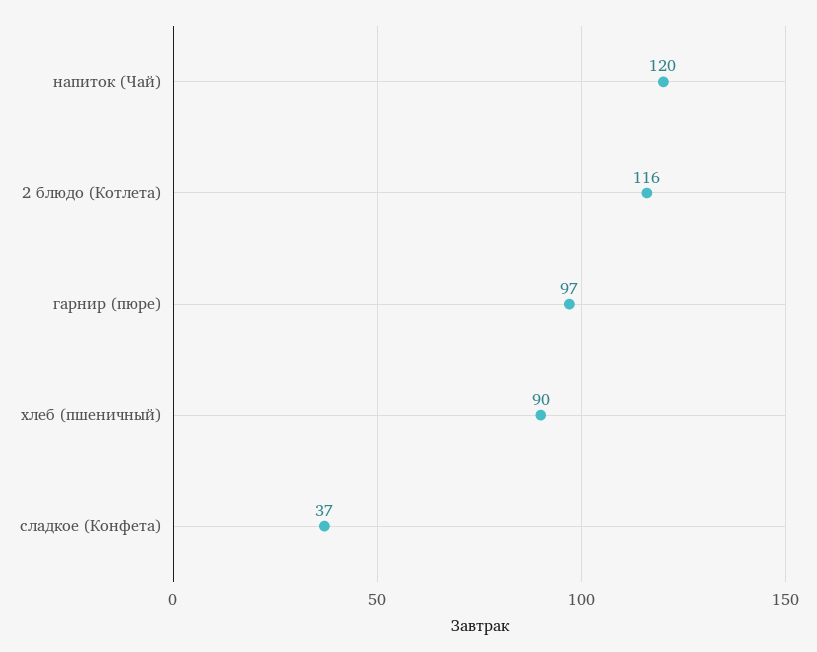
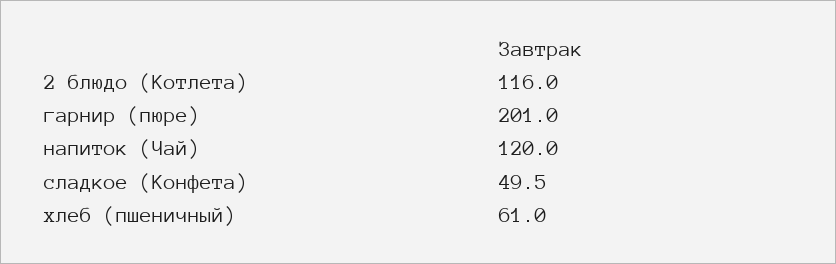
гарнир (пюре): 97 -> 201
хлеб (пшеничный): 90 -> 61
сладкое (Конфета): 37 -> 49.5

